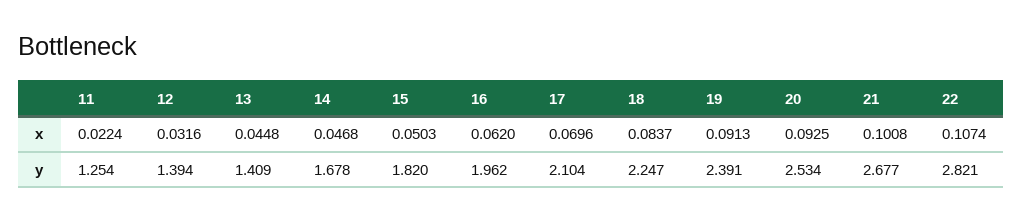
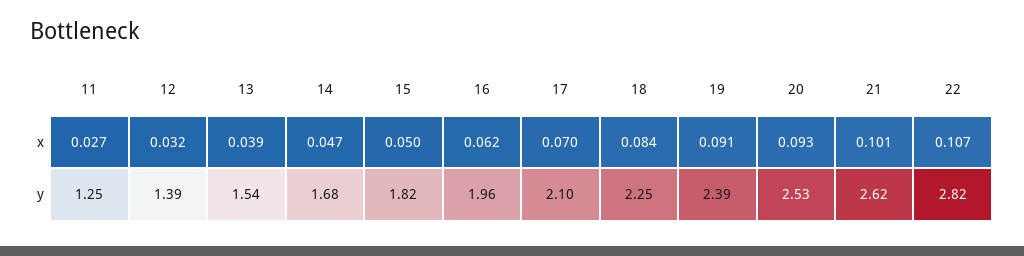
11, x: 0.0224 -> 0.027
13, x: 0.0448 -> 0.039
13, y: 1.409 -> 1.54
21, y: 2.677 -> 2.62

